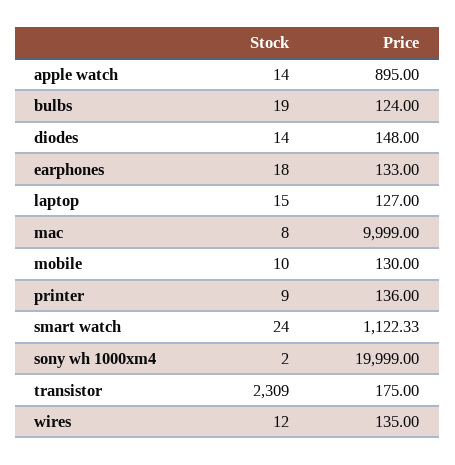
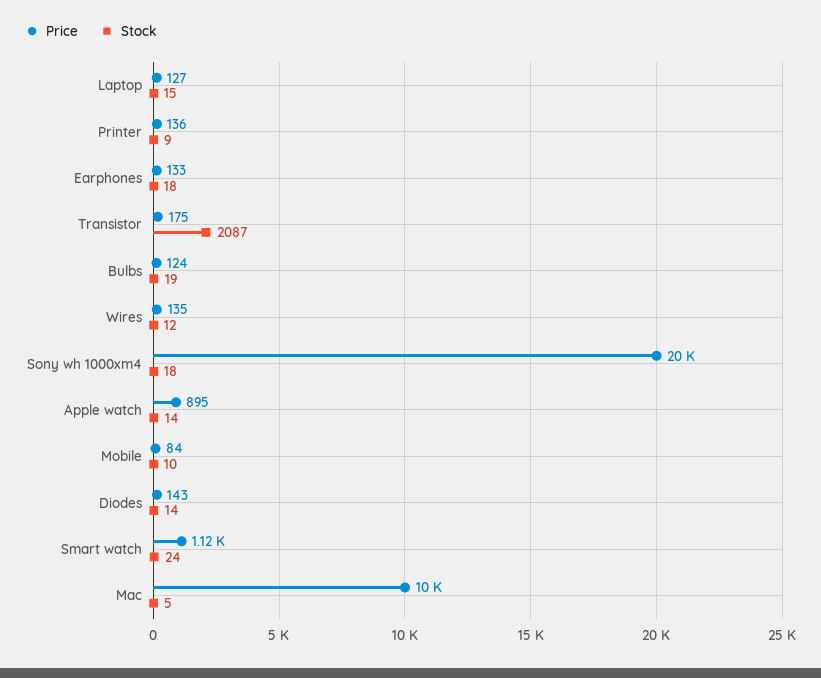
Price, diodes: 148 -> 143
Stock, mac: 8 -> 5
Price, mobile: 130 -> 84
Stock, sony wh 1000xm4: 2 -> 18
Stock, transistor: 2309 -> 2087

